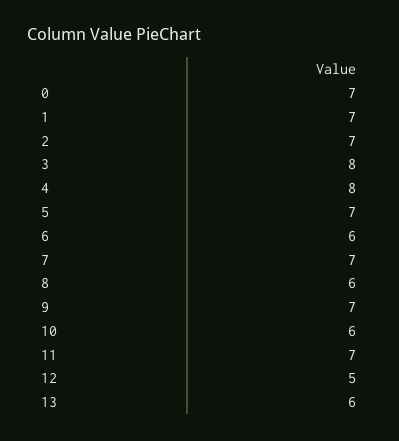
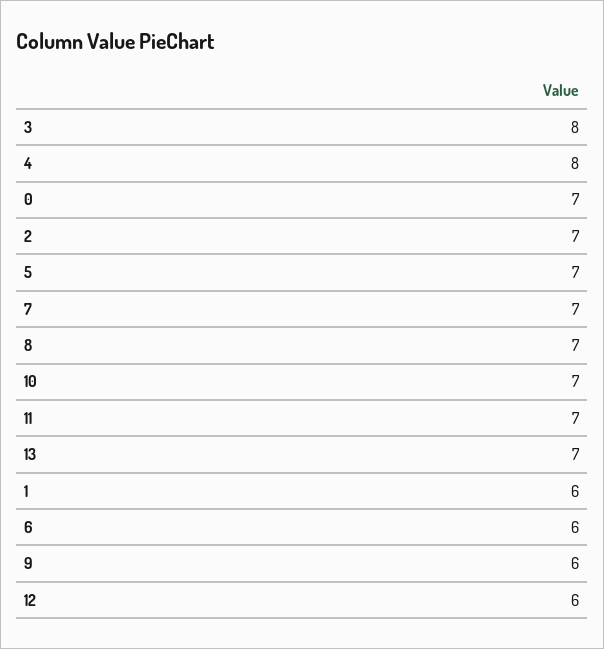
1: 7 -> 6
8: 6 -> 7
9: 7 -> 6
10: 6 -> 7
12: 5 -> 6
13: 6 -> 7

